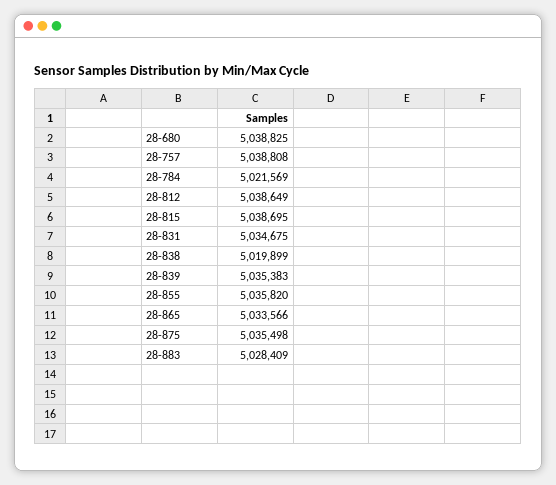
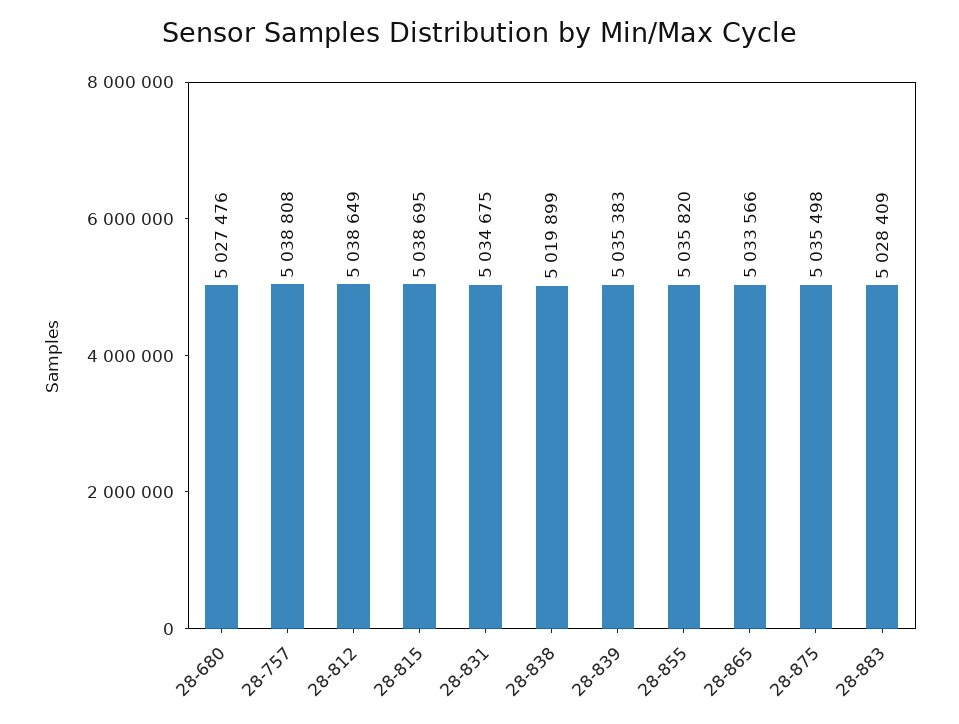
28-680: 5038825 -> 5027476
28-784: 5021569 -> none

